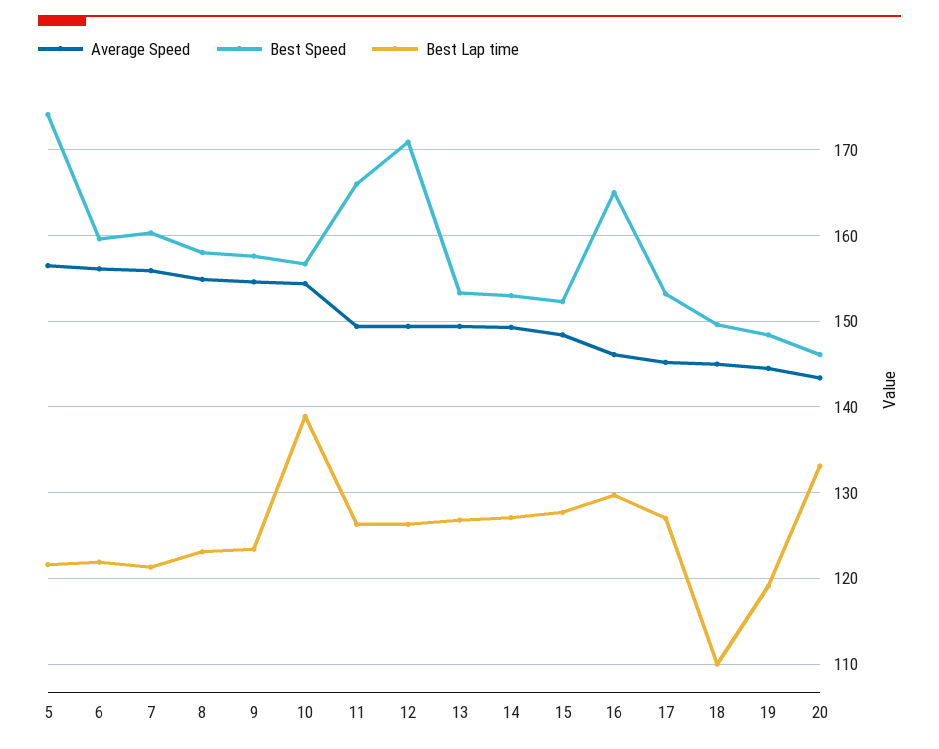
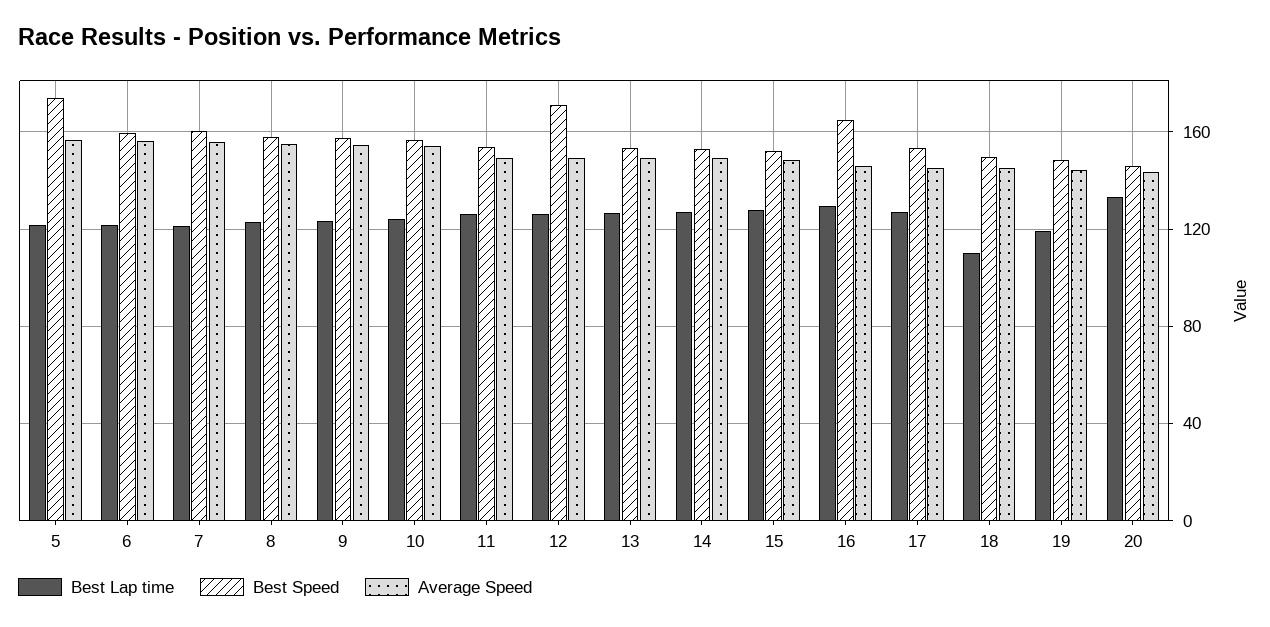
Best Lap time, 10: 139 -> 125
Best Speed, 11: 166 -> 155

